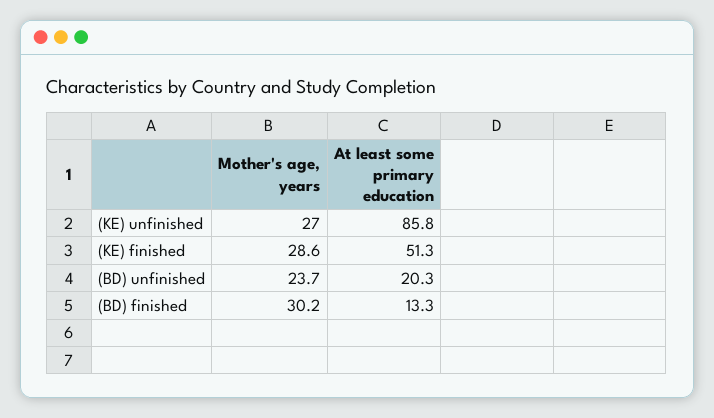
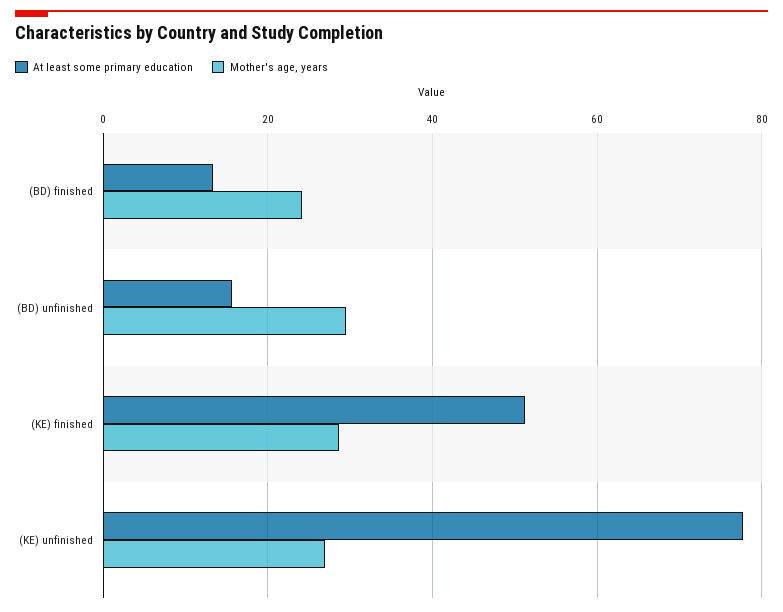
At least some primary education, (KE) unfinished: 85.8 -> 78
Mother's age, years, (BD) unfinished: 23.7 -> 30
At least some primary education, (BD) unfinished: 20.3 -> 16
Mother's age, years, (BD) finished: 30.2 -> 24

